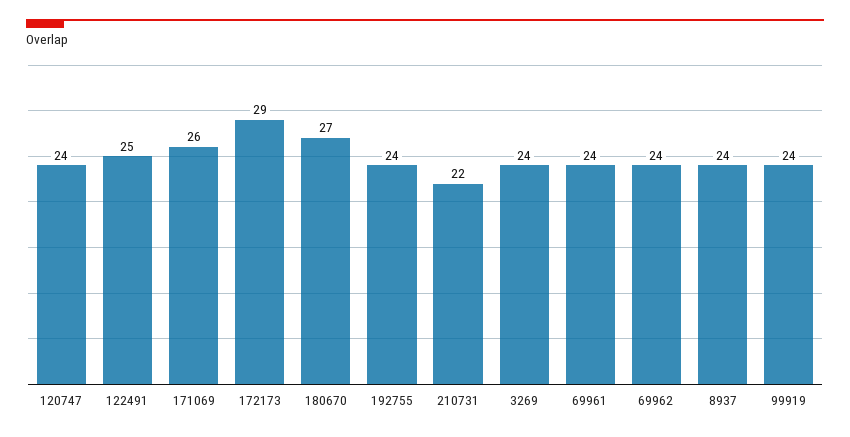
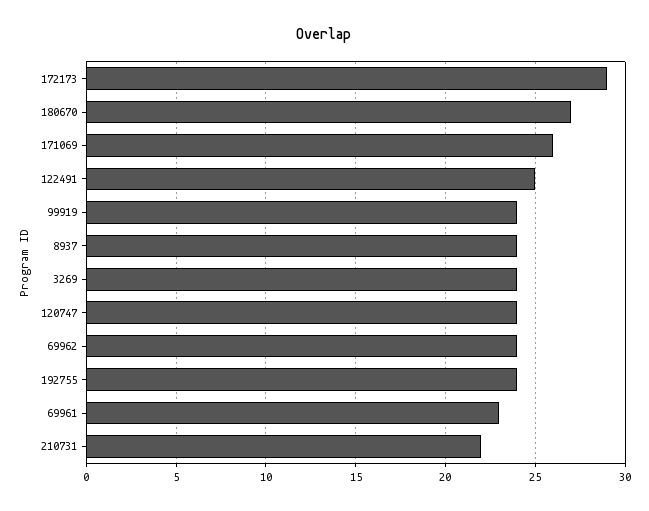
69961: 24 -> 23

